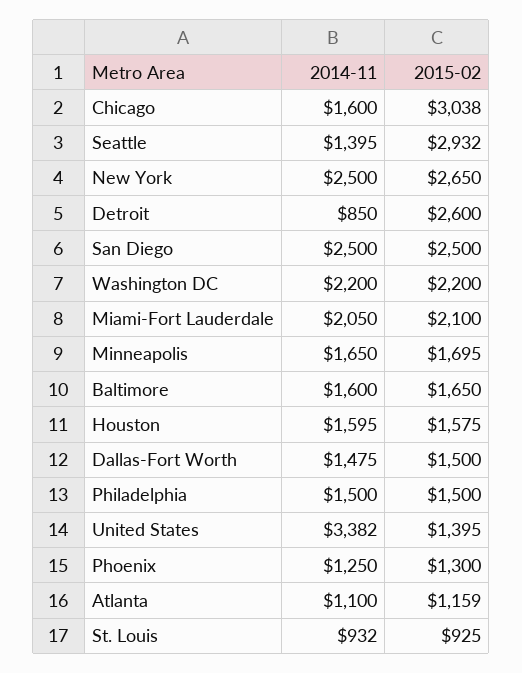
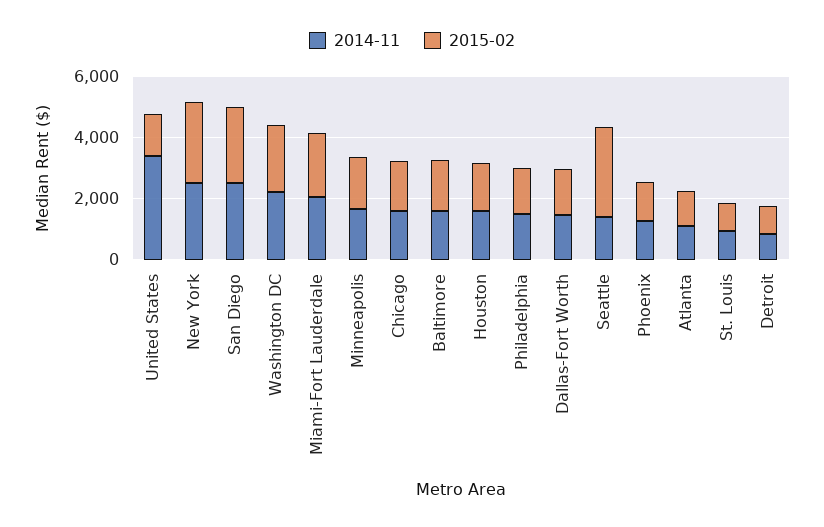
2015-02, Chicago: 3038 -> 1500
2015-02, Detroit: 2600 -> 1000

